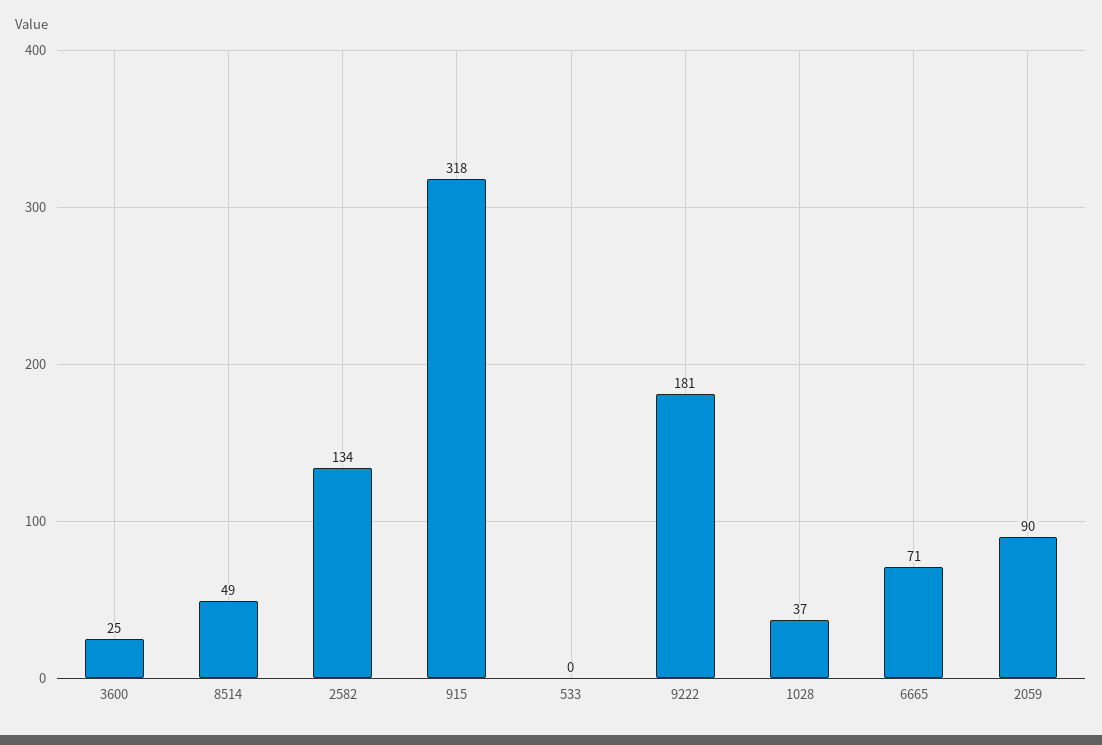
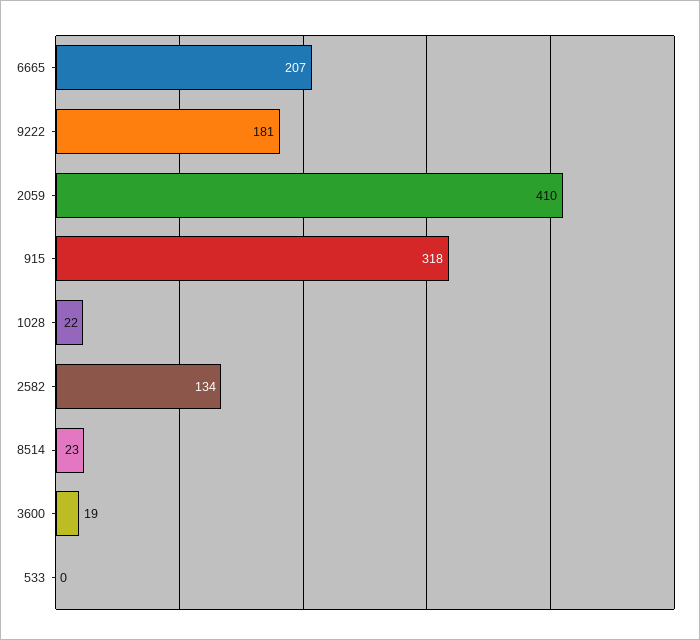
3600: 25 -> 19
8514: 49 -> 23
1028: 37 -> 22
6665: 71 -> 207
2059: 90 -> 410

